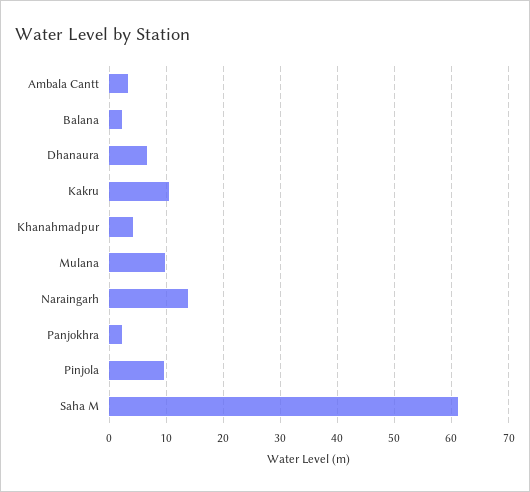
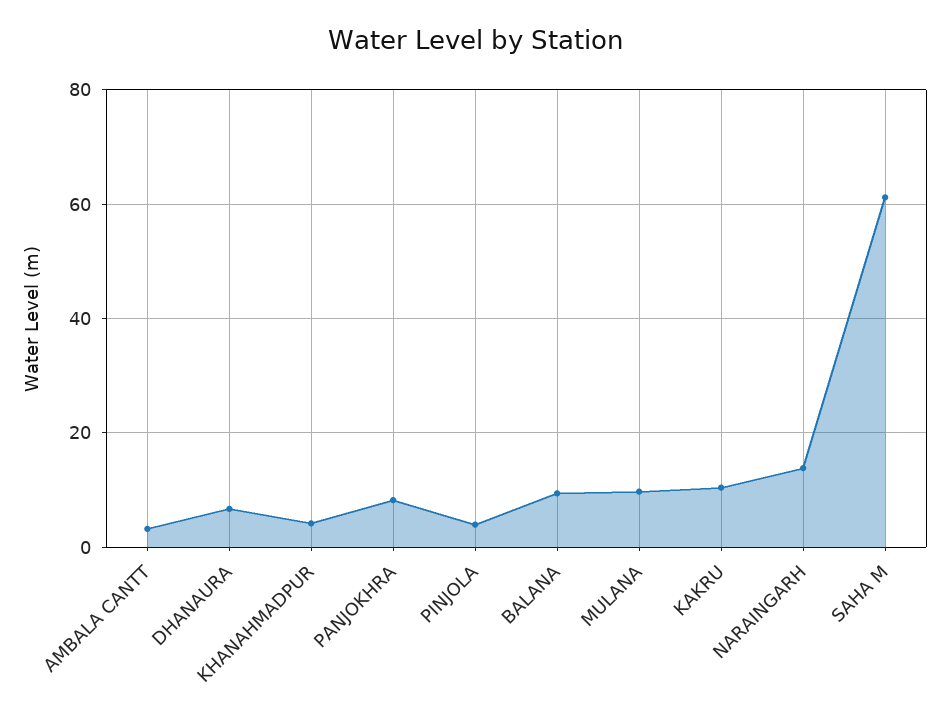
Balana: 2 -> 10
Panjokhra: 2 -> 8
Pinjola: 10 -> 4

